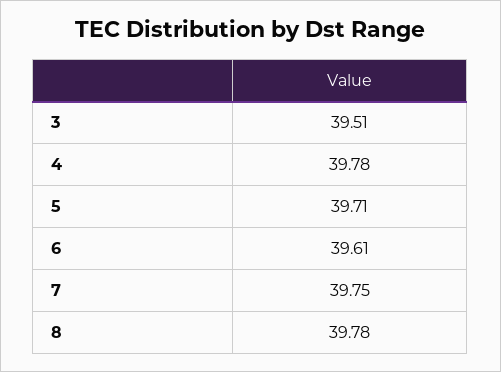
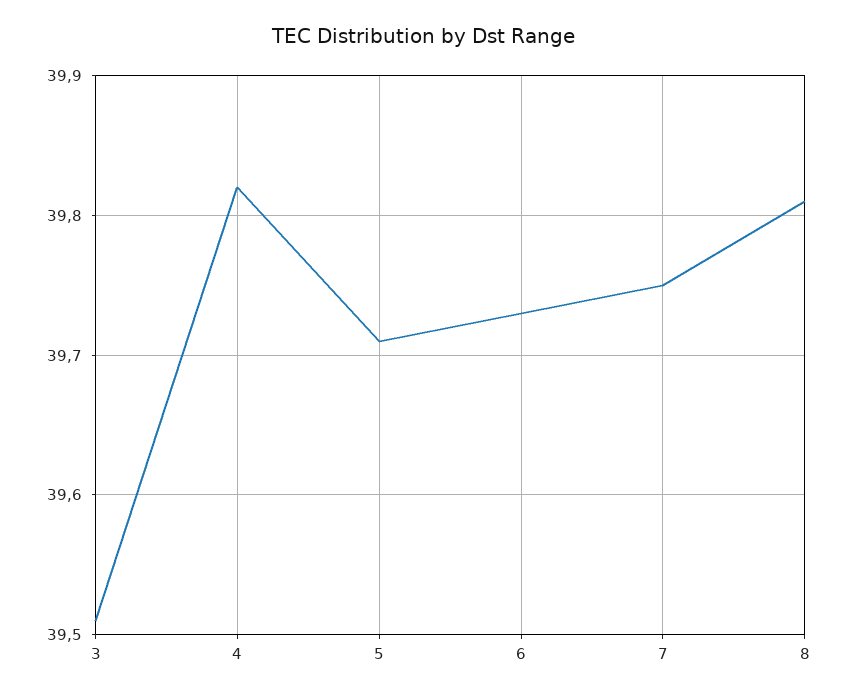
4: 39.78 -> 39.82
6: 39.61 -> 39.73
8: 39.78 -> 39.81

